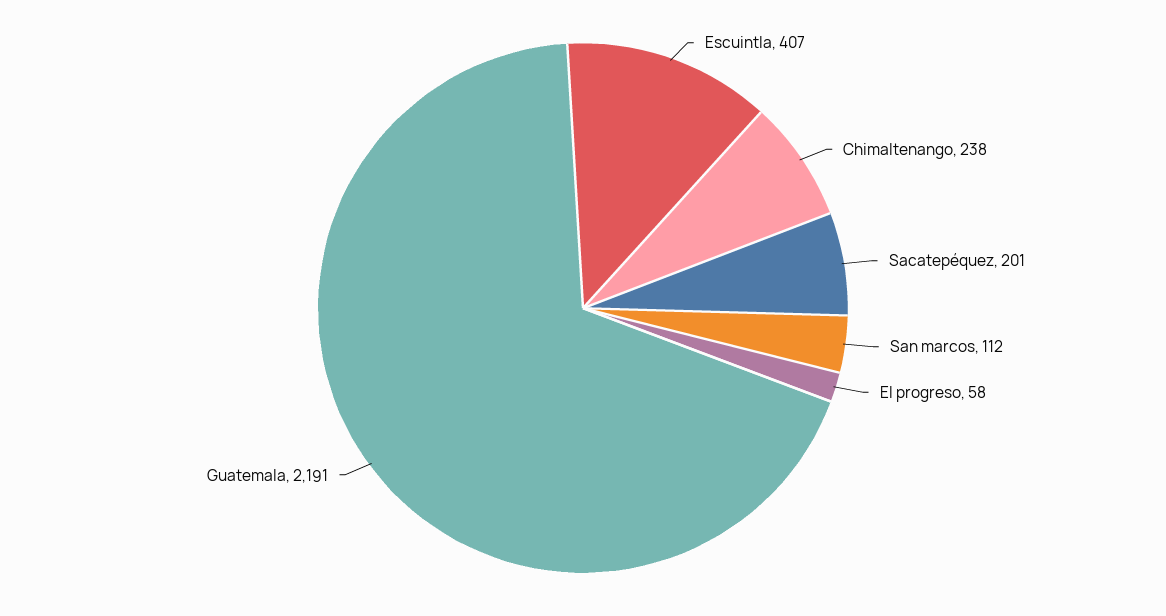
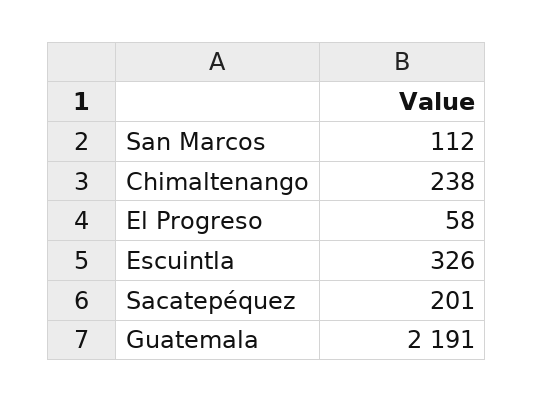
Escuintla: 407 -> 326

